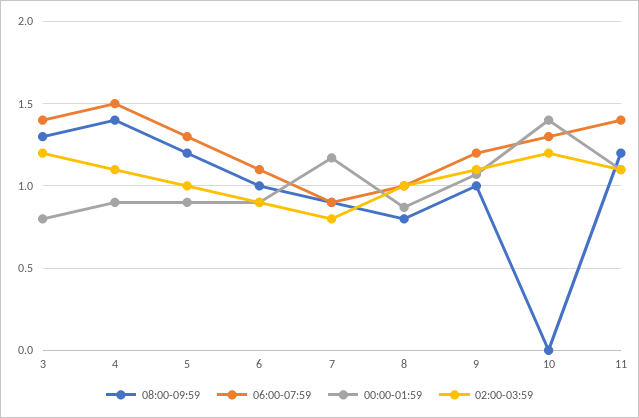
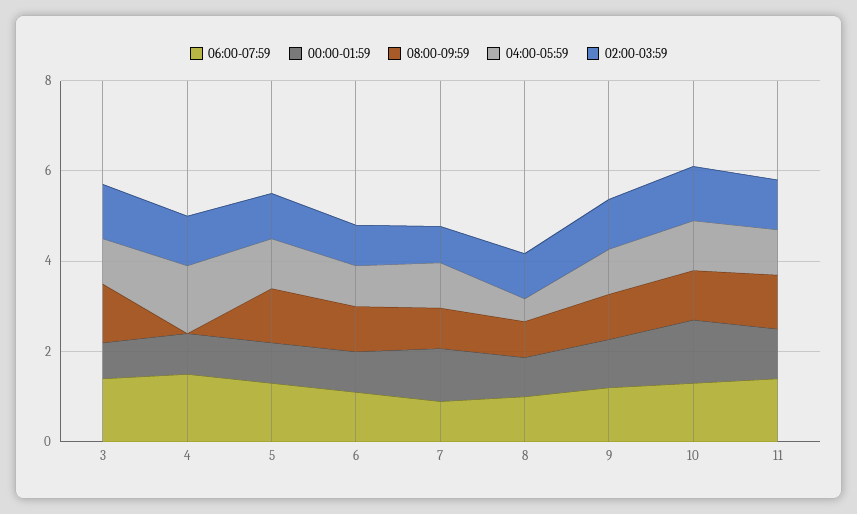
08:00-09:59, 4: 1.4 -> 0
08:00-09:59, 10: 0 -> 1
04:00-05:59, 3: none -> 1
04:00-05:59, 4: none -> 1.5
04:00-05:59, 5: none -> 1
04:00-05:59, 6: none -> 1
04:00-05:59, 7: none -> 1
04:00-05:59, 8: none -> 0.5
04:00-05:59, 9: none -> 1
04:00-05:59, 10: none -> 1
04:00-05:59, 11: none -> 1

